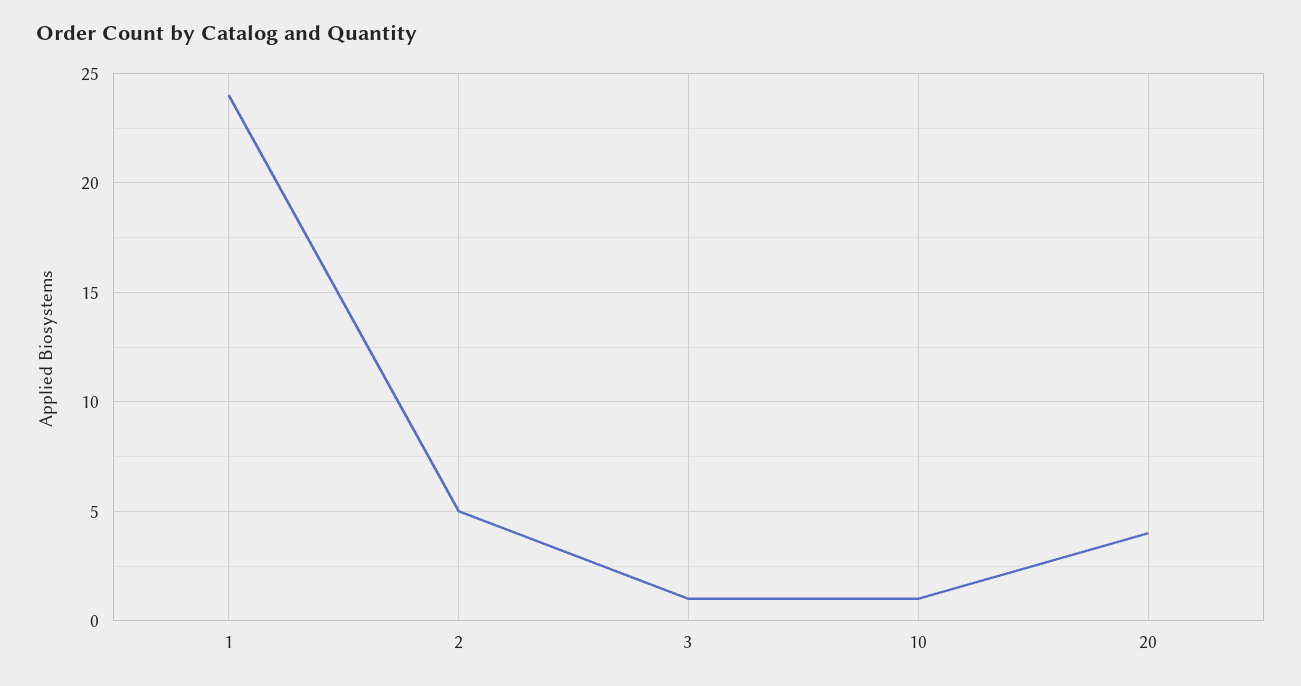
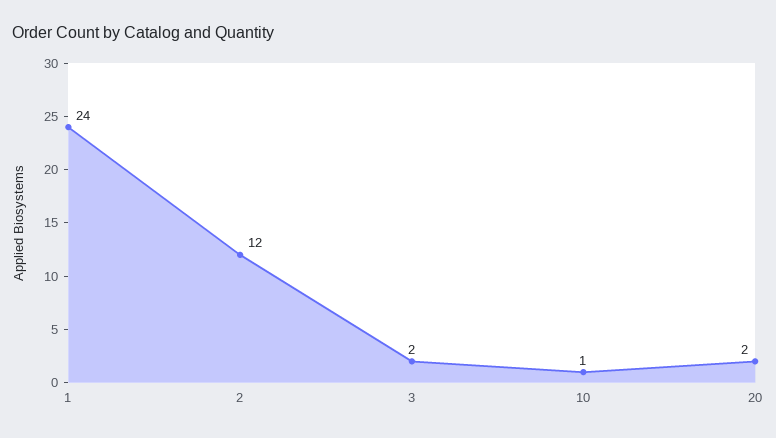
2: 5 -> 12
3: 1 -> 2
20: 4 -> 2

